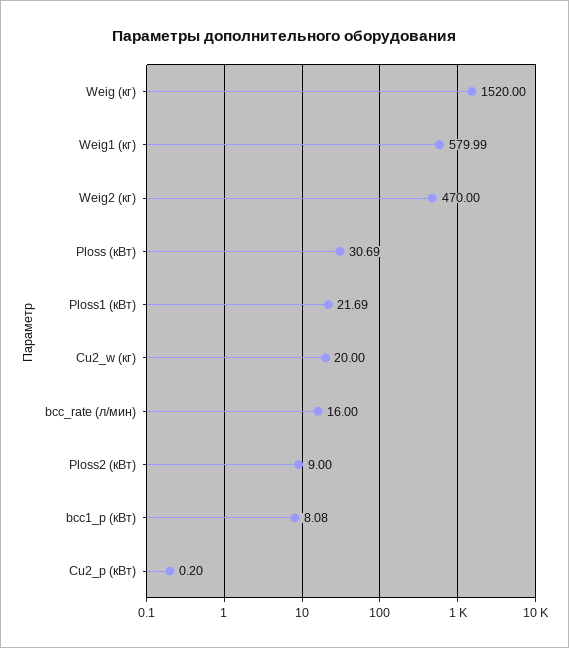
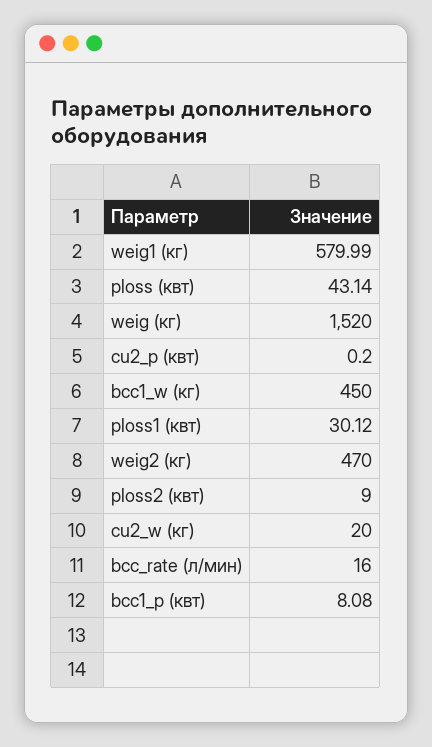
Ploss (кВт): 30.69 -> 43.14
Ploss1 (кВт): 21.69 -> 30.12
bcc1_w (кг): none -> 450

